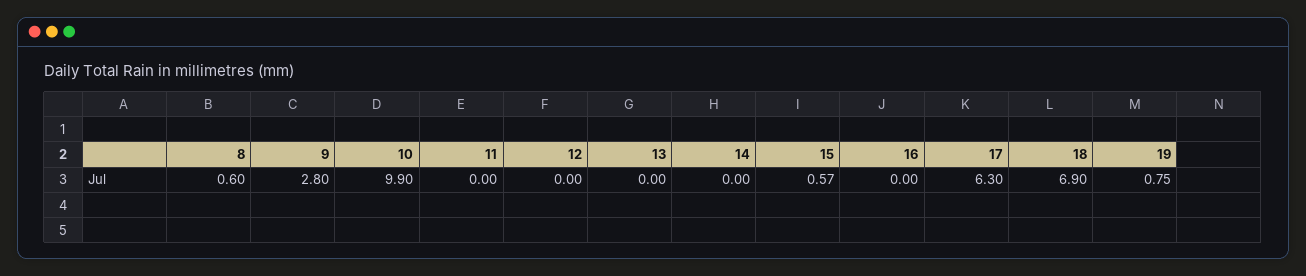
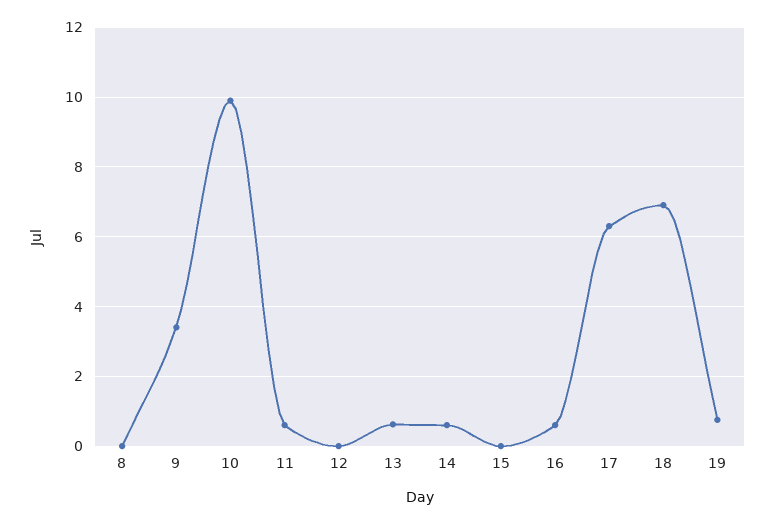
8: 0.6 -> 0
9: 2.8 -> 3.4
11: 0 -> 0.6
13: 0 -> 0.6
14: 0 -> 0.6
15: 0.57 -> 0
16: 0 -> 0.6

